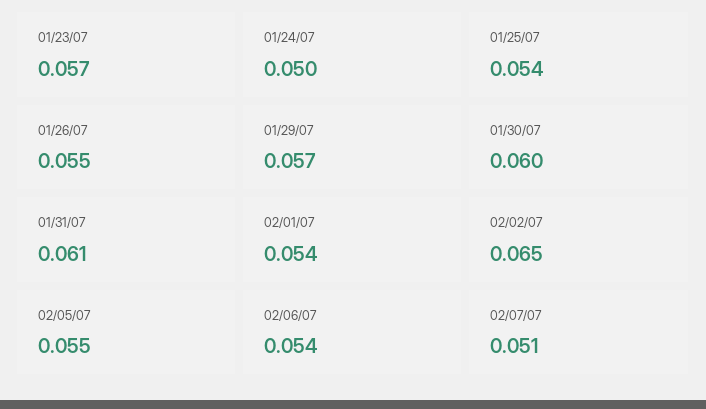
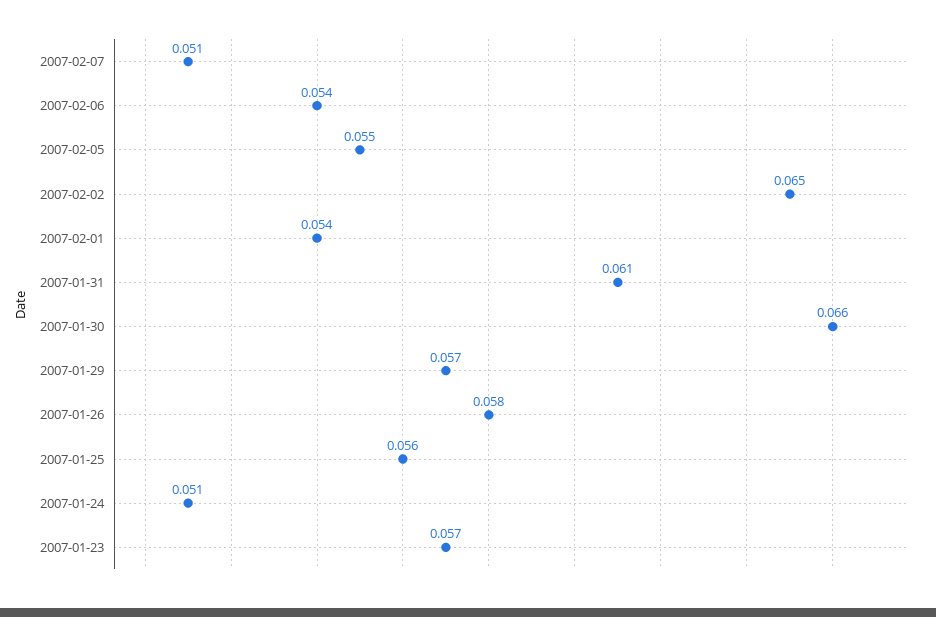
01/24/07: 0.05 -> 0.051
01/25/07: 0.054 -> 0.056
01/26/07: 0.055 -> 0.058
01/30/07: 0.06 -> 0.066

